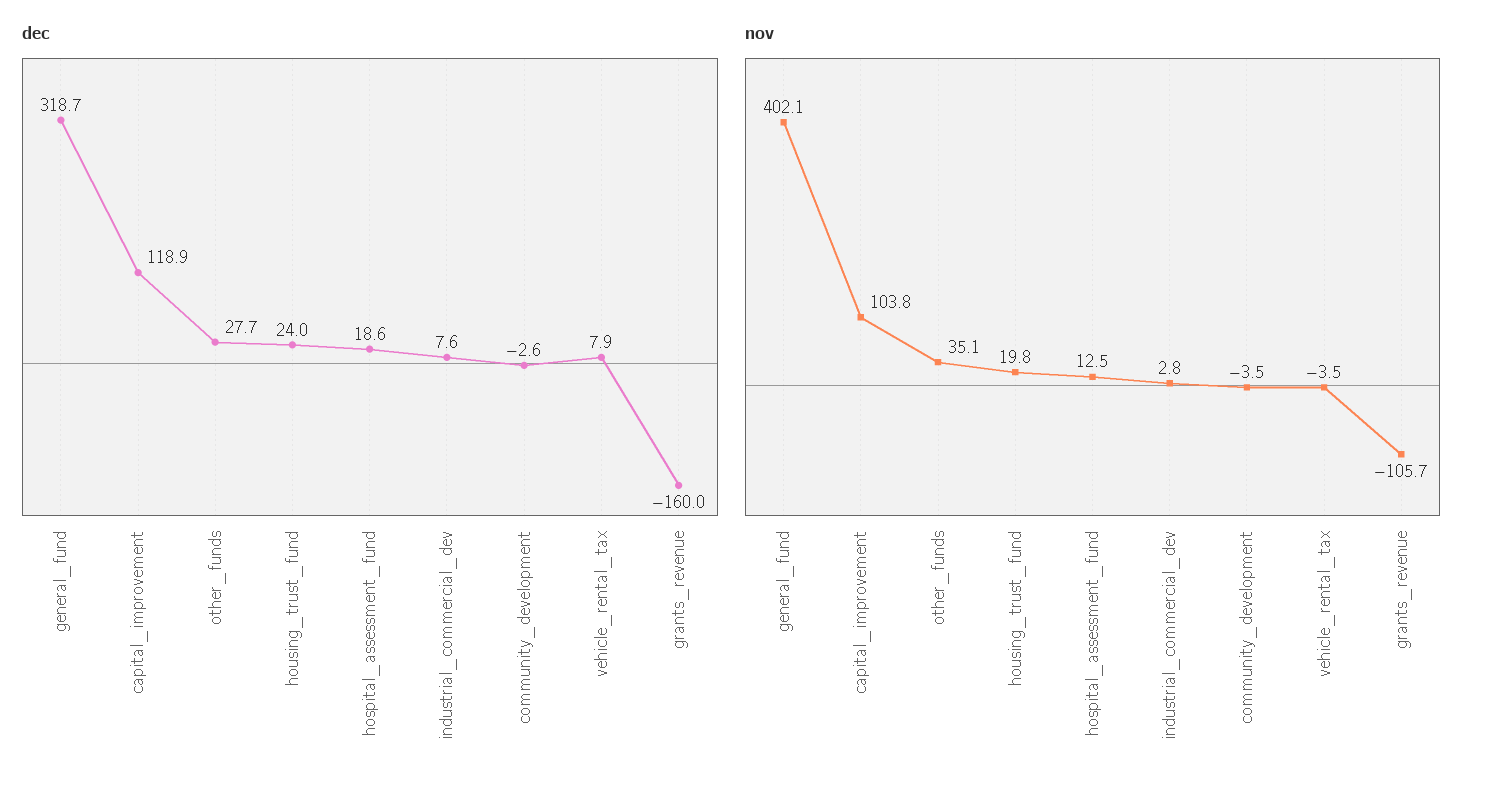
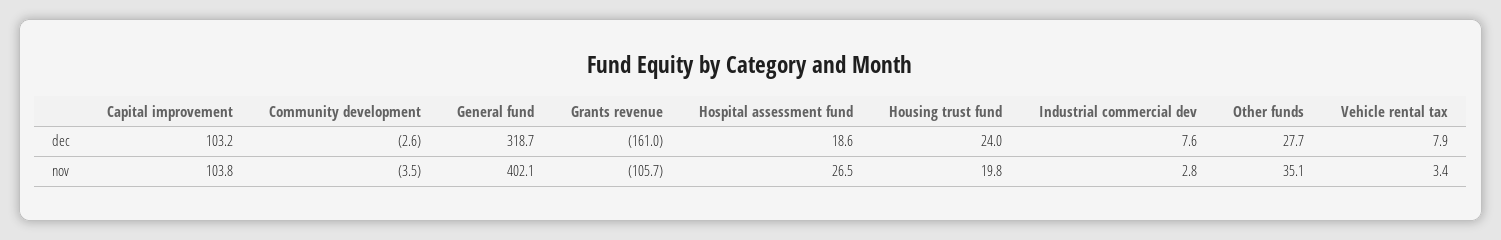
dec, capital_improvement: 118.9 -> 103.2
dec, grants_revenue: -160 -> -161
nov, hospital_assessment_fund: 12.5 -> 26.5
nov, vehicle_rental_tax: -3.5 -> 3.4

